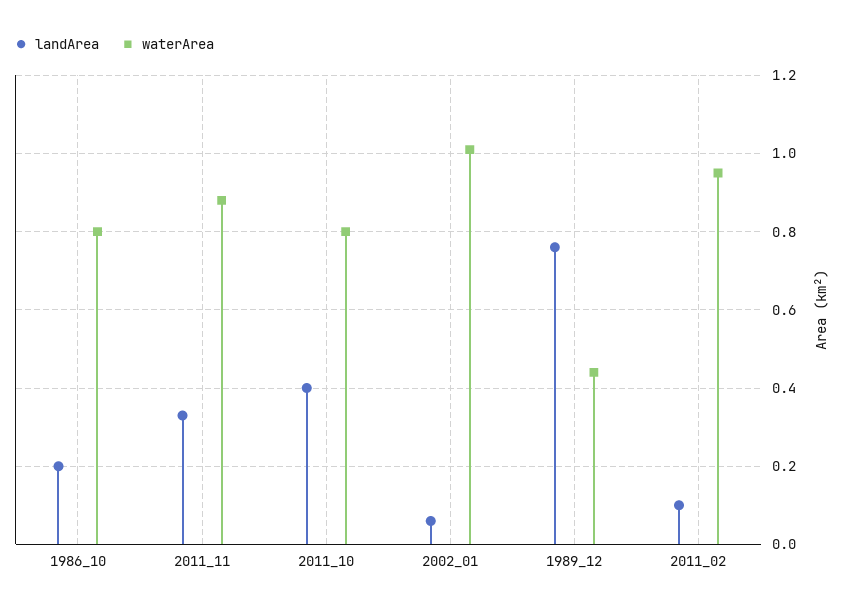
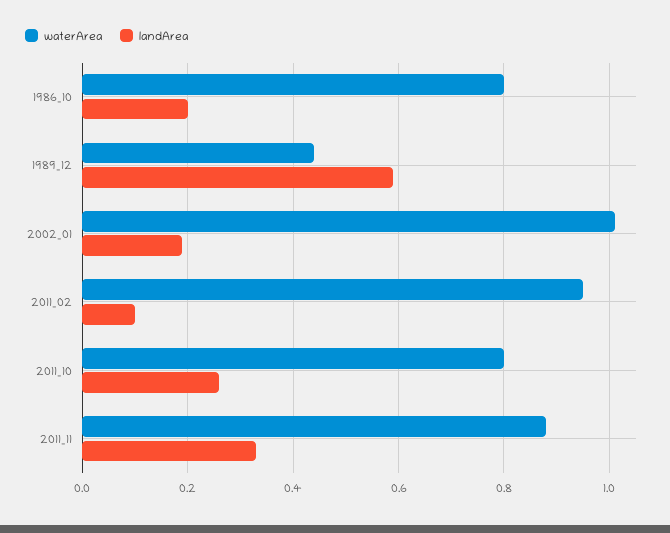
landArea, 2011_10: 0.4 -> 0.25
landArea, 2002_01: 0.05 -> 0.2
landArea, 1989_12: 0.75 -> 0.6

